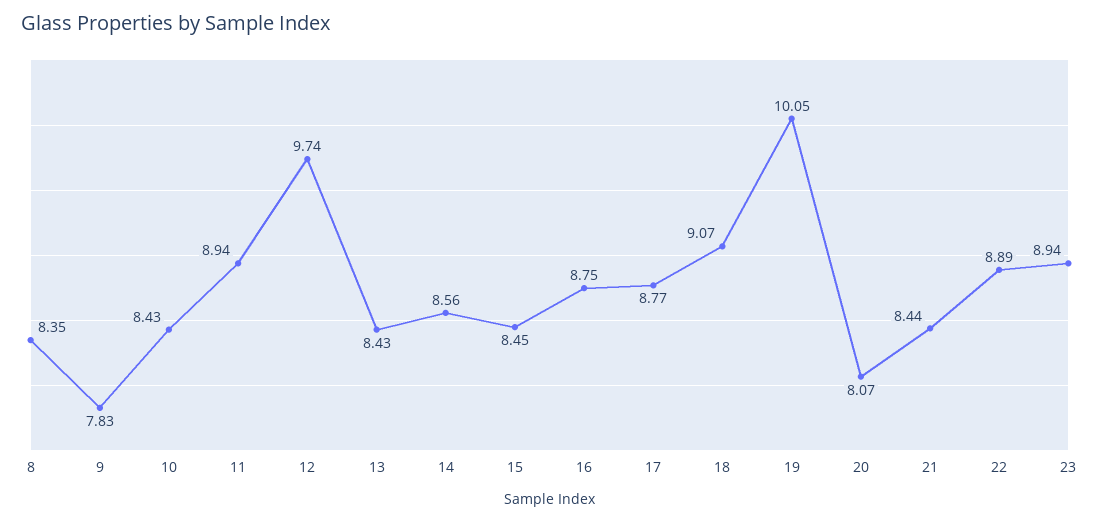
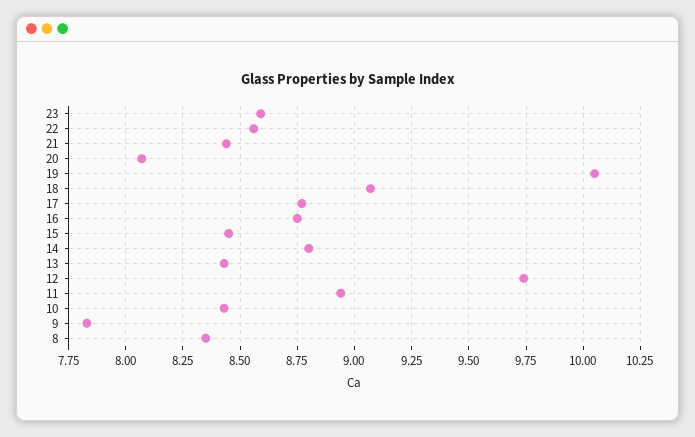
14: 8.56 -> 8.8
22: 8.89 -> 8.55
23: 8.94 -> 8.6

